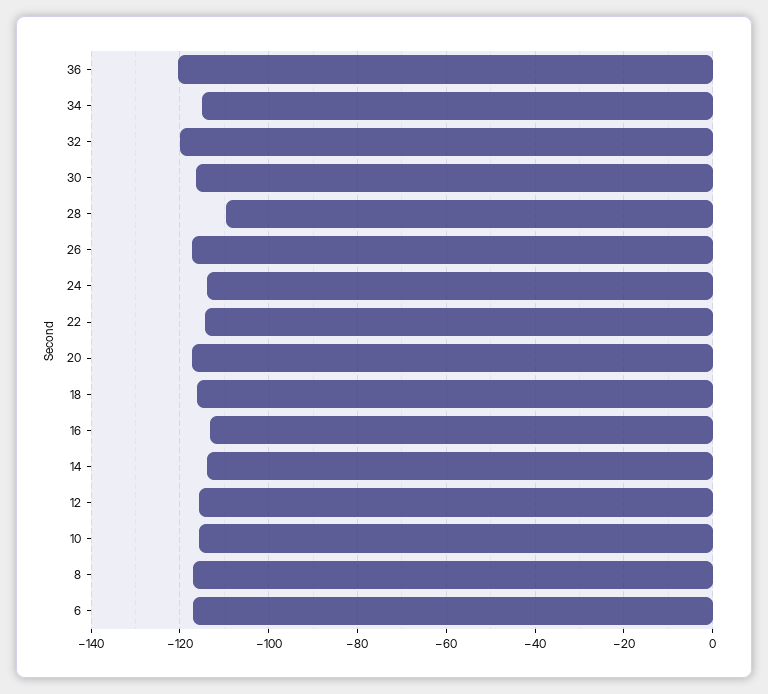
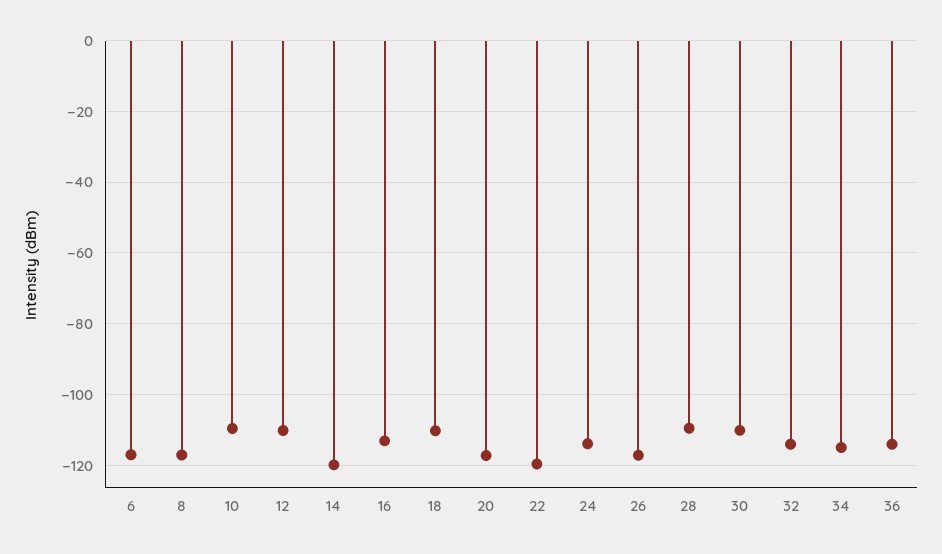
36: -120 -> -114
32: -120 -> -114
30: -116 -> -110
22: -114 -> -120
18: -116 -> -110
14: -114 -> -120
12: -116 -> -110
10: -116 -> -110

